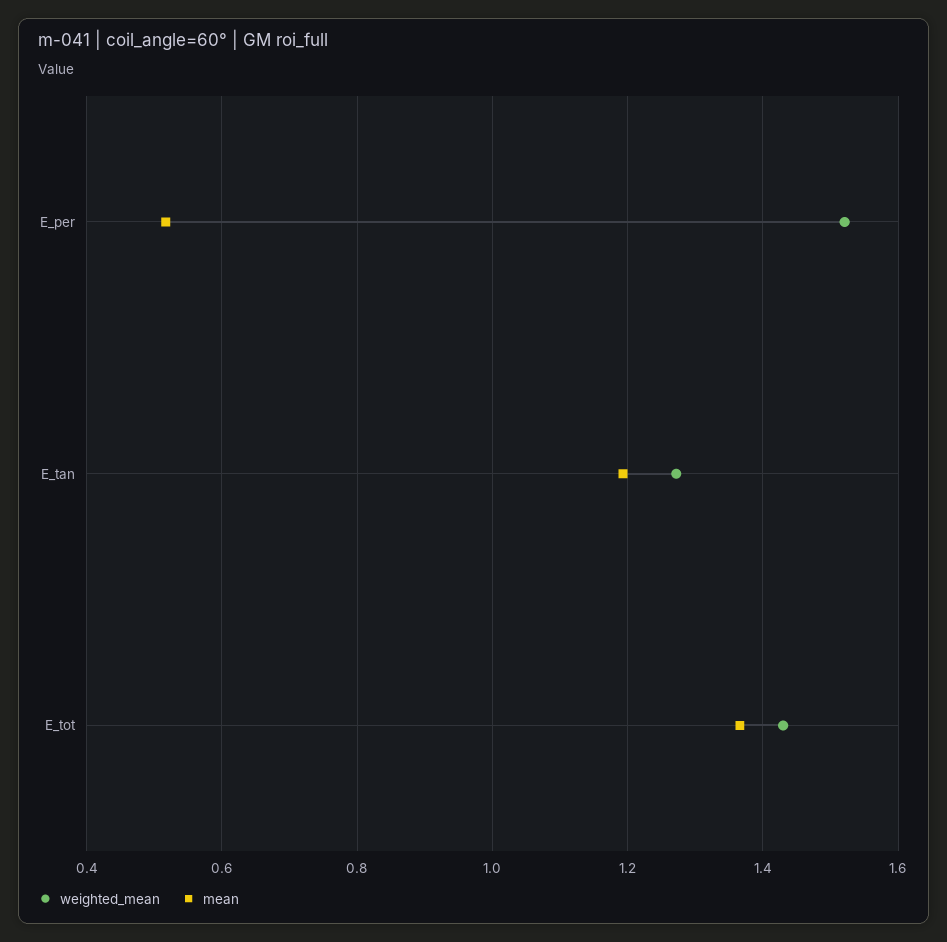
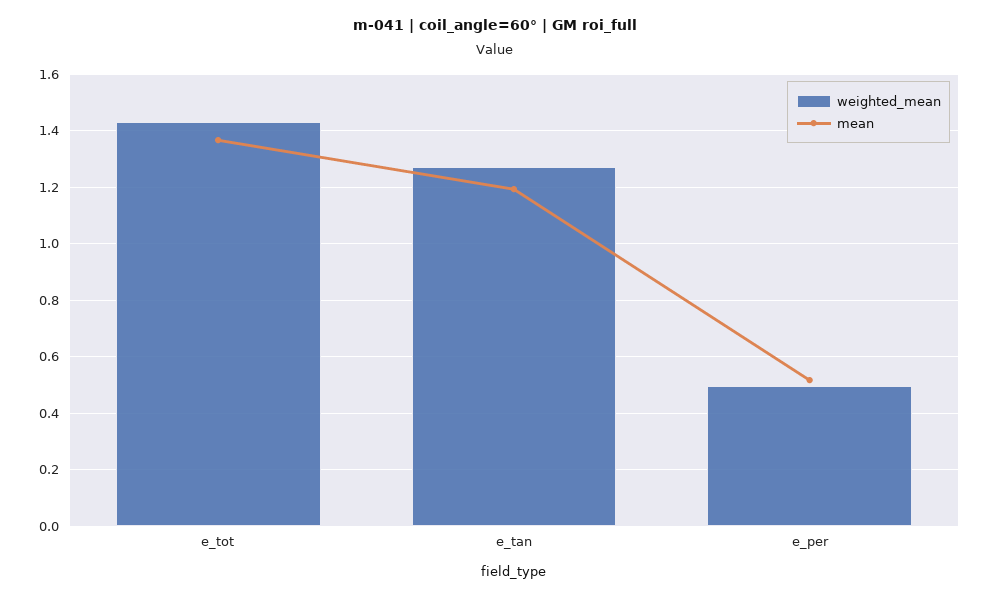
weighted_mean, E_per: 1.52 -> 0.5

